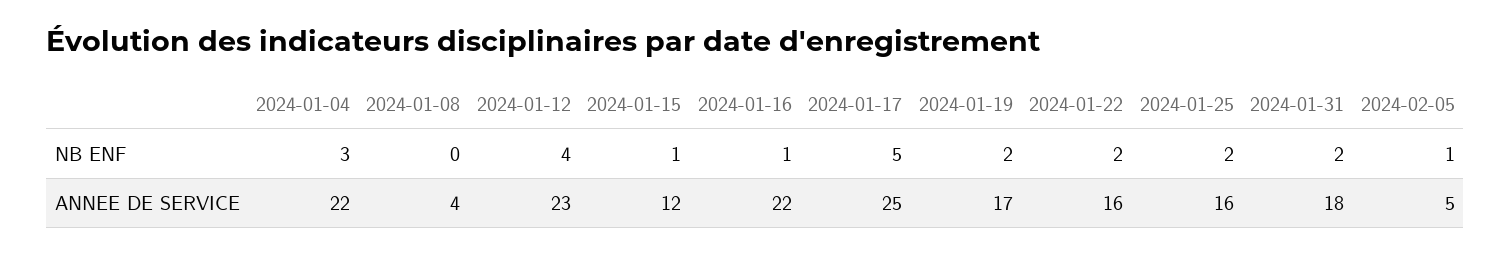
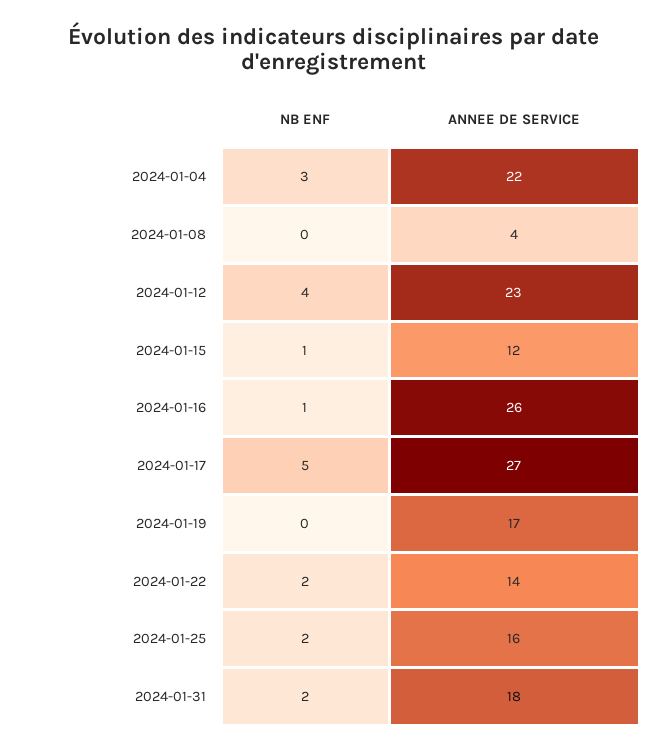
2024-01-19, NB ENF: 2 -> 0
2024-02-05, NB ENF: 1 -> none
2024-01-16, ANNEE DE SERVICE: 22 -> 26
2024-01-17, ANNEE DE SERVICE: 25 -> 27
2024-01-22, ANNEE DE SERVICE: 16 -> 14
2024-02-05, ANNEE DE SERVICE: 5 -> none

